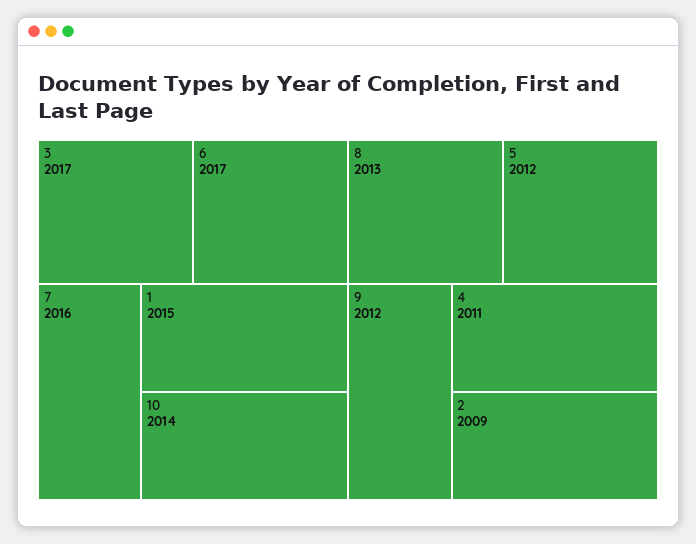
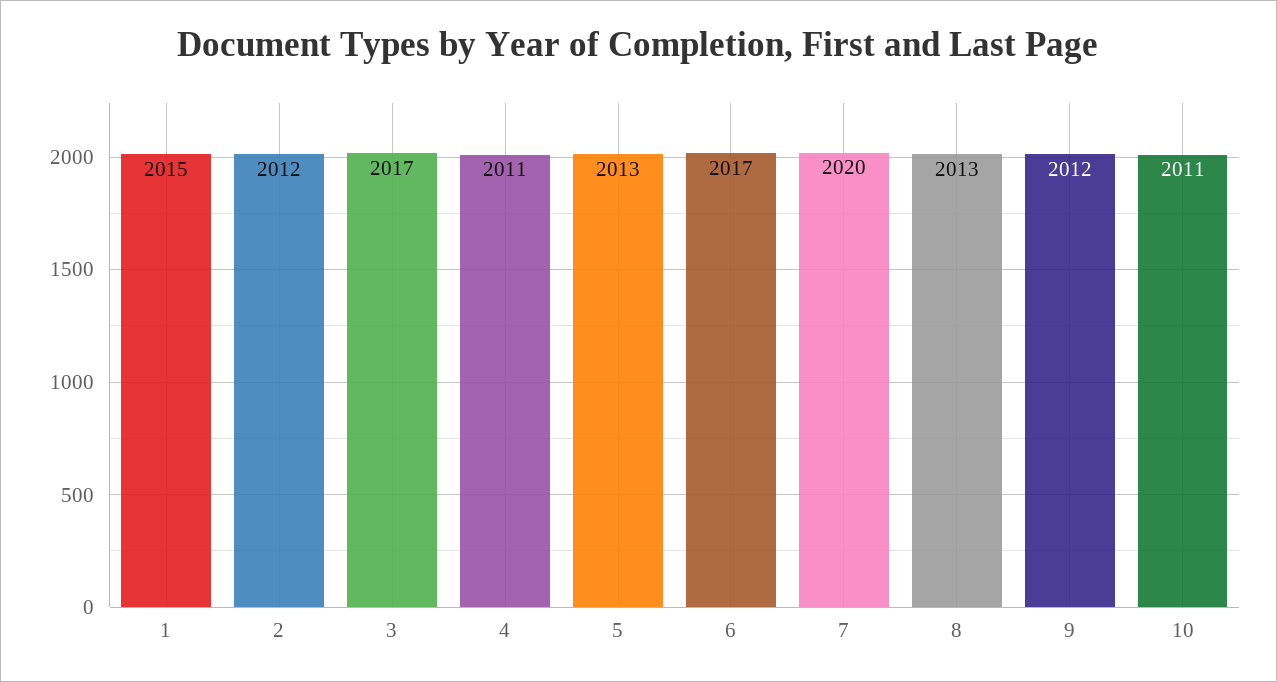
7: 2016 -> 2020
10: 2014 -> 2011
5: 2012 -> 2013
2: 2009 -> 2012

